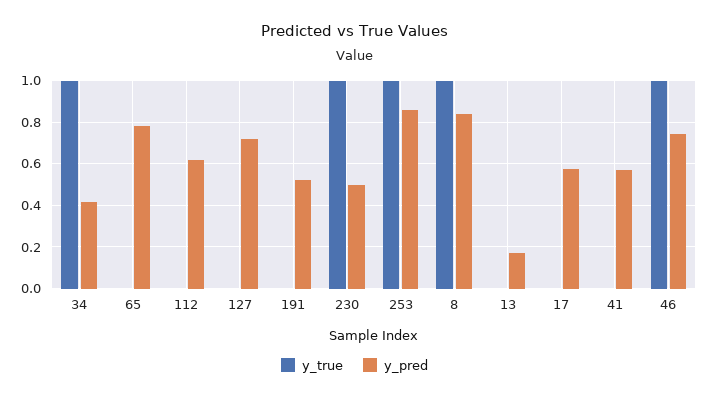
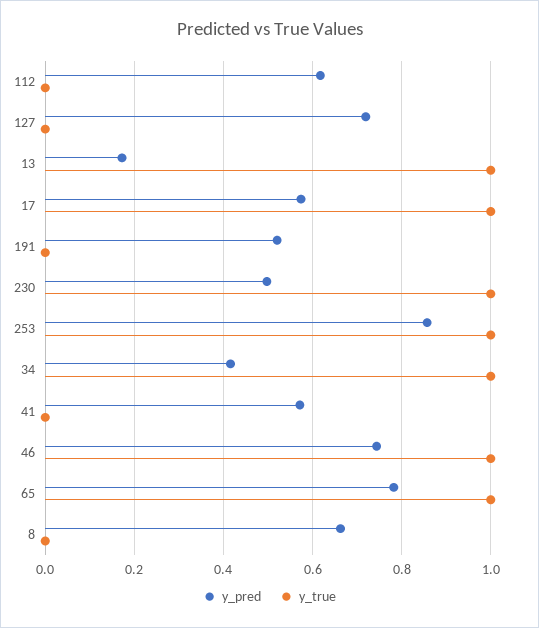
y_true, 65: 0 -> 1
y_true, 8: 1 -> 0
y_pred, 8: 0.85 -> 0.66
y_true, 13: 0 -> 1
y_true, 17: 0 -> 1

